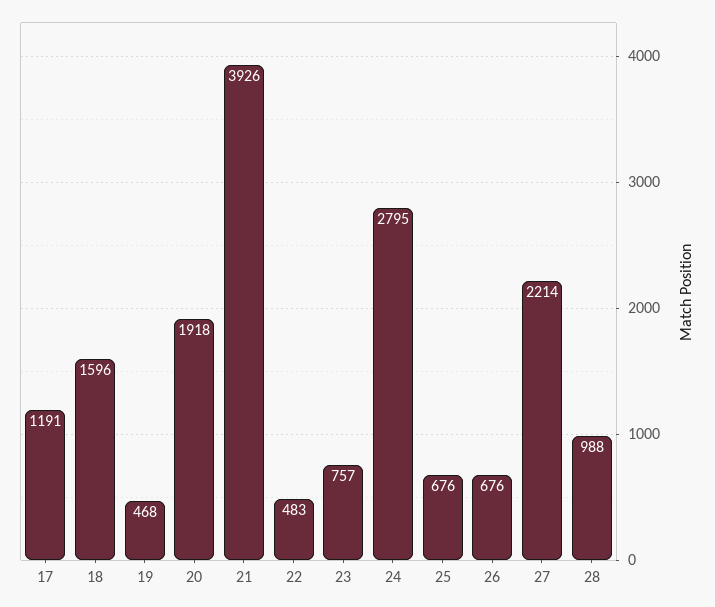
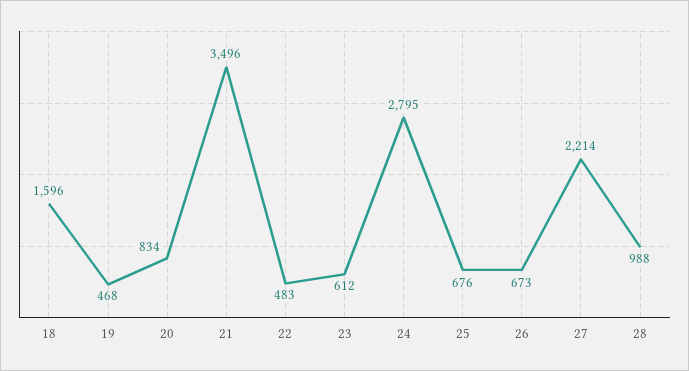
17: 1191 -> none
20: 1918 -> 834
21: 3926 -> 3496
23: 757 -> 612
26: 676 -> 673

